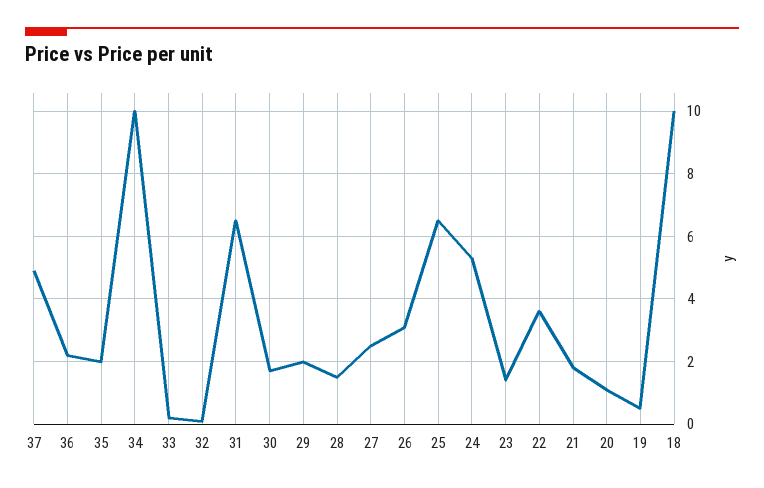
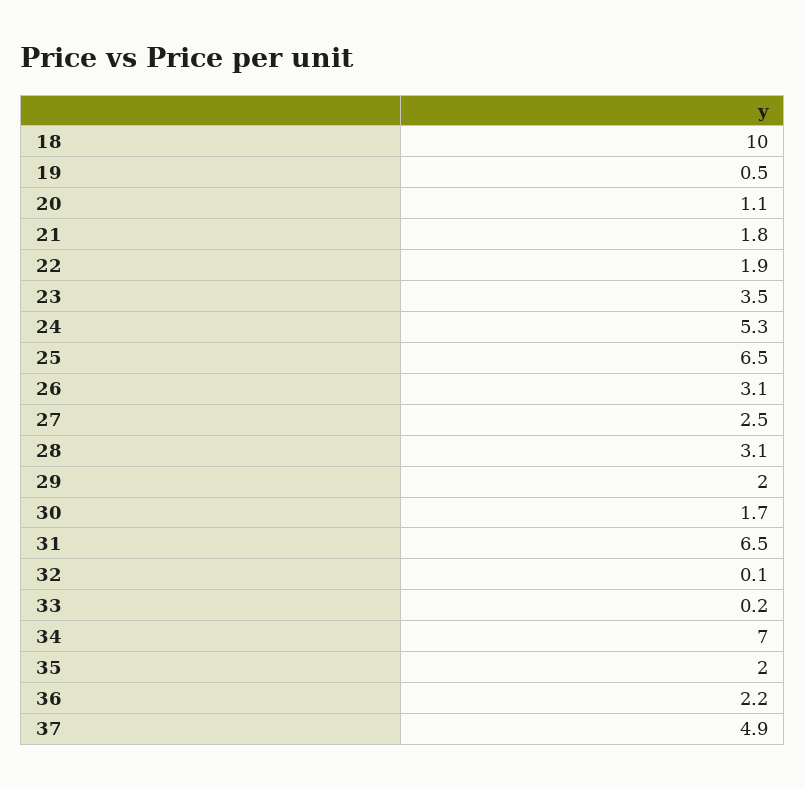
34: 10 -> 7
28: 1.5 -> 3.1
23: 1.5 -> 3.5
22: 3.5 -> 1.9

